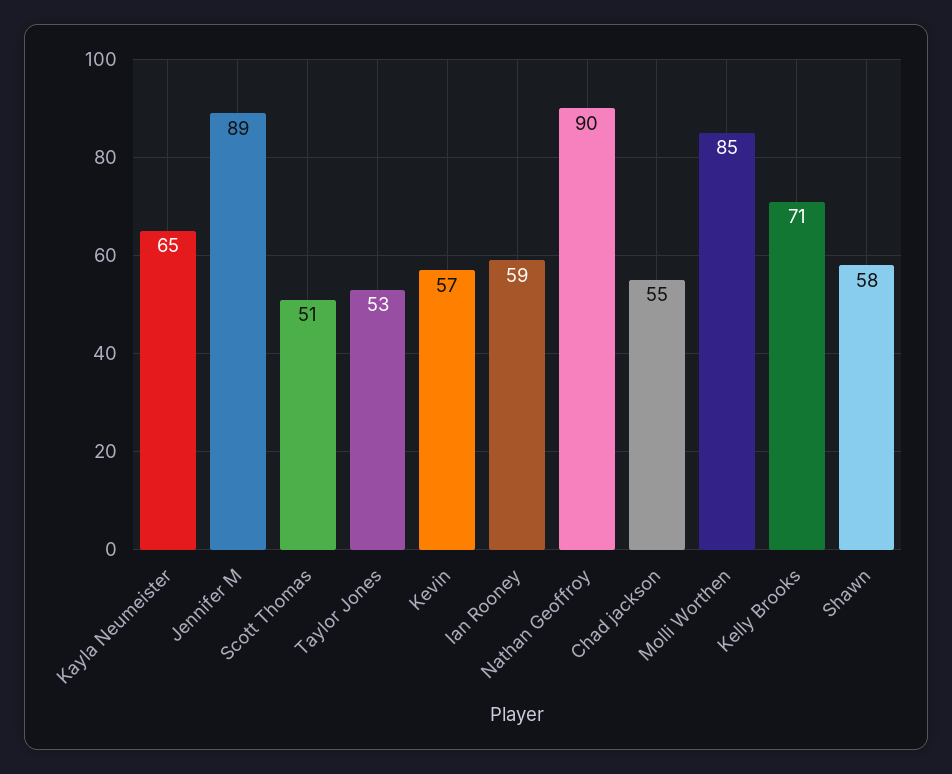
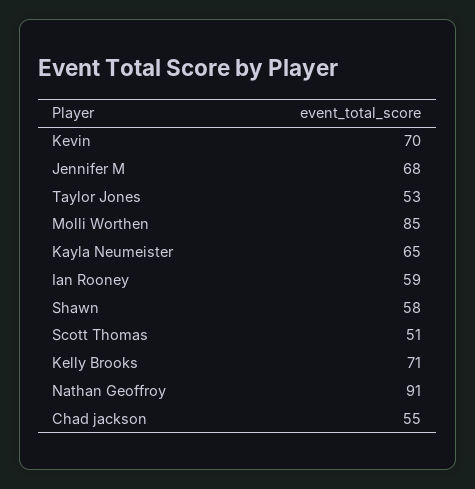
Jennifer M: 89 -> 68
Kevin: 57 -> 70
Nathan Geoffroy: 90 -> 91

